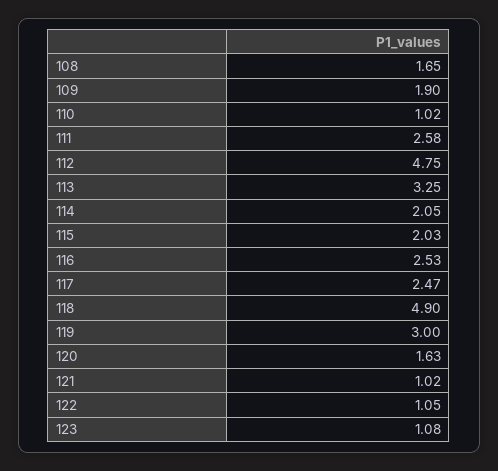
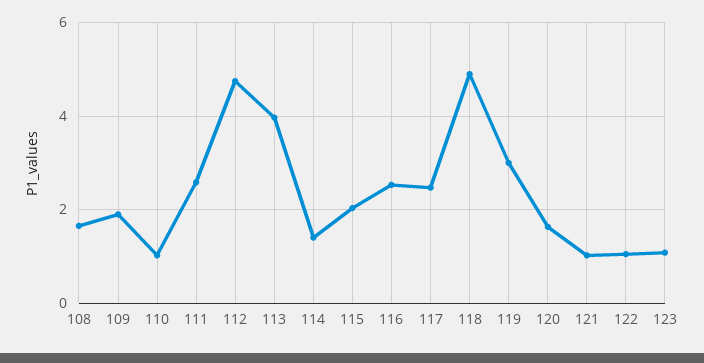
113: 3.25 -> 4
114: 2.05 -> 1.4

